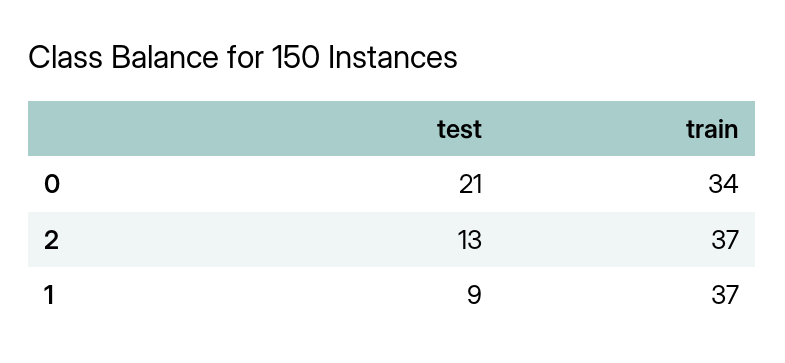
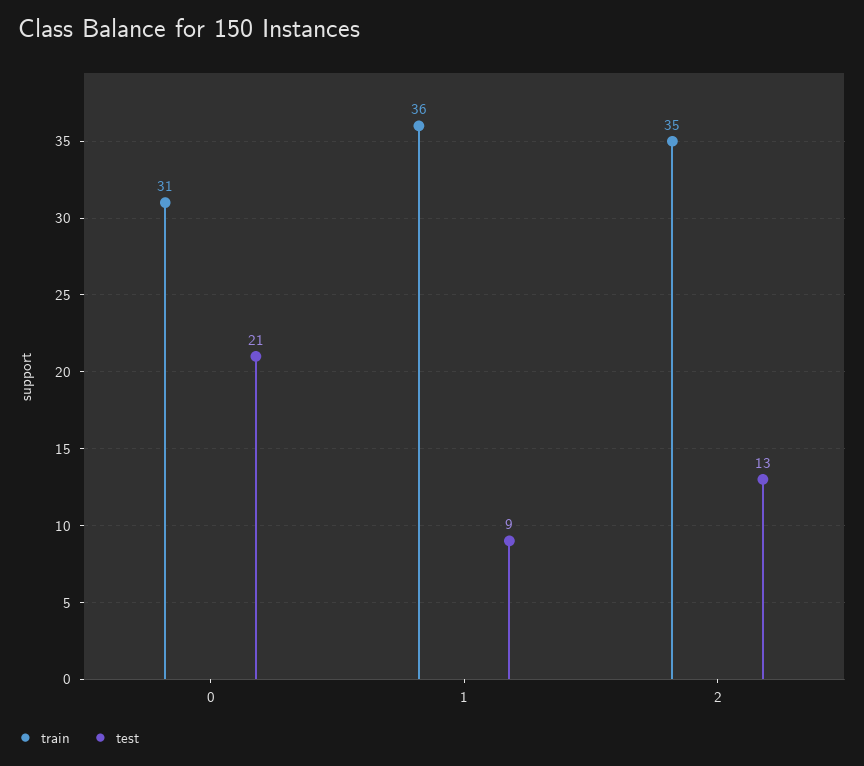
train, 0: 34 -> 31
train, 2: 37 -> 35
train, 1: 37 -> 36

